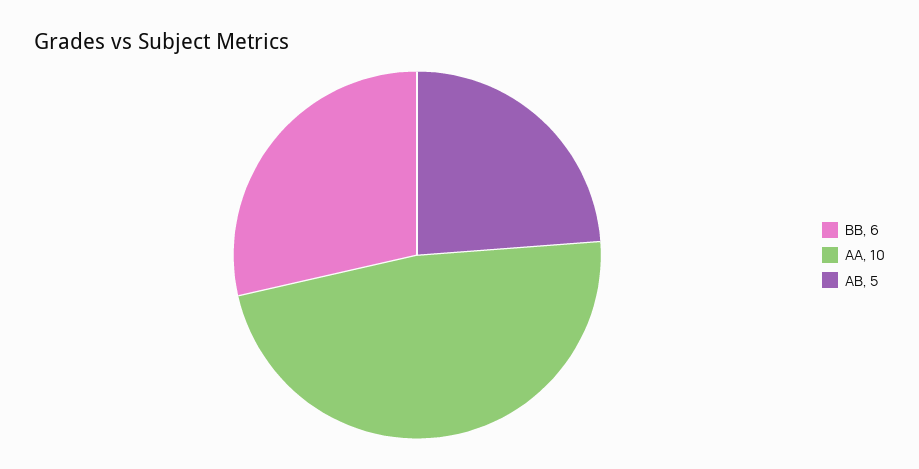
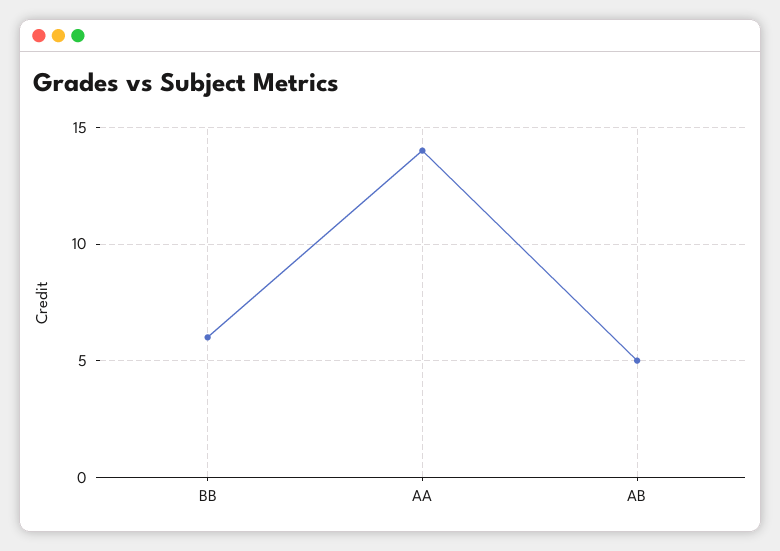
AA: 10 -> 14

